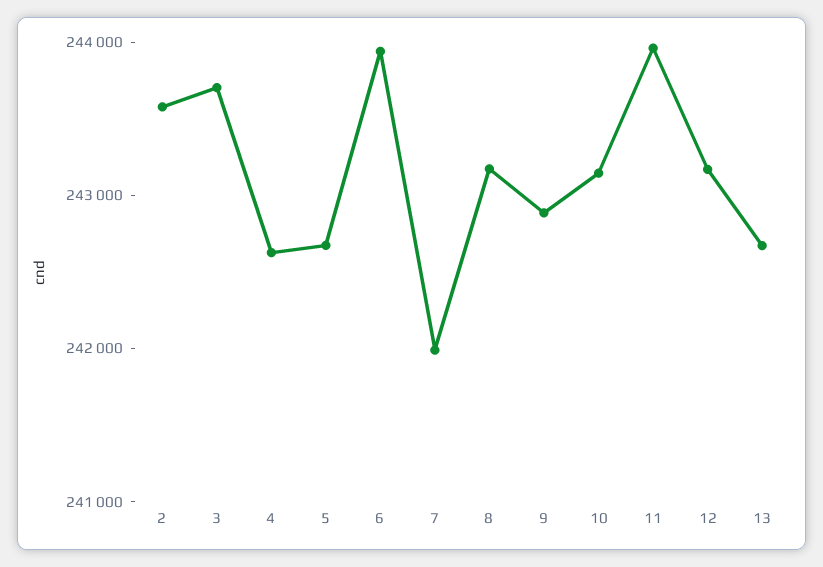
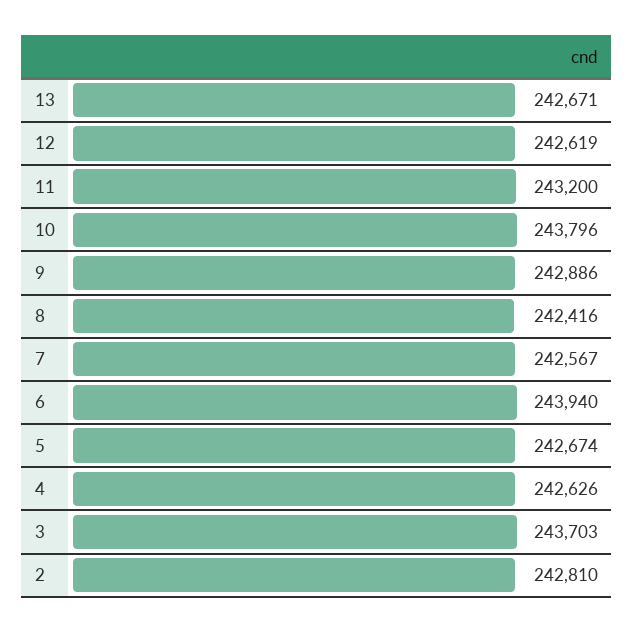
2: 243600 -> 242810
7: 242000 -> 242567
8: 243200 -> 242416
10: 243200 -> 243796
11: 244000 -> 243200
12: 243200 -> 242619

